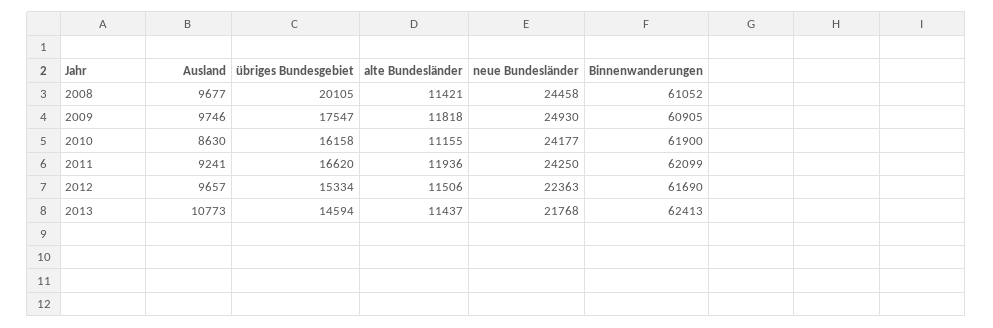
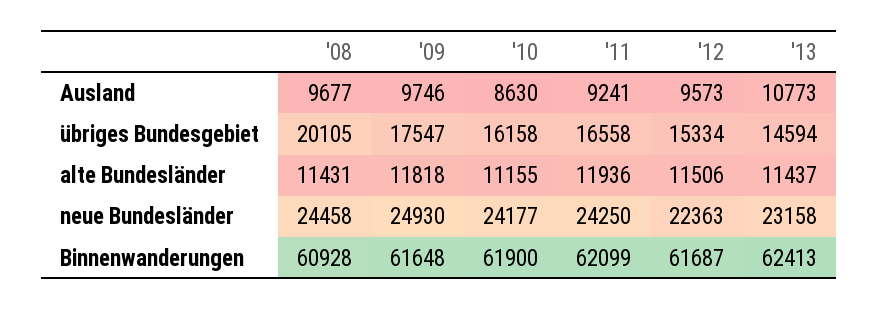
alte Bundesländer, 2008: 11421 -> 11431
Binnenwanderungen, 2008: 61052 -> 60928
Binnenwanderungen, 2009: 60905 -> 61648
übriges Bundesgebiet, 2011: 16620 -> 16558
Ausland, 2012: 9657 -> 9573
Binnenwanderungen, 2012: 61690 -> 61687
neue Bundesländer, 2013: 21768 -> 23158

